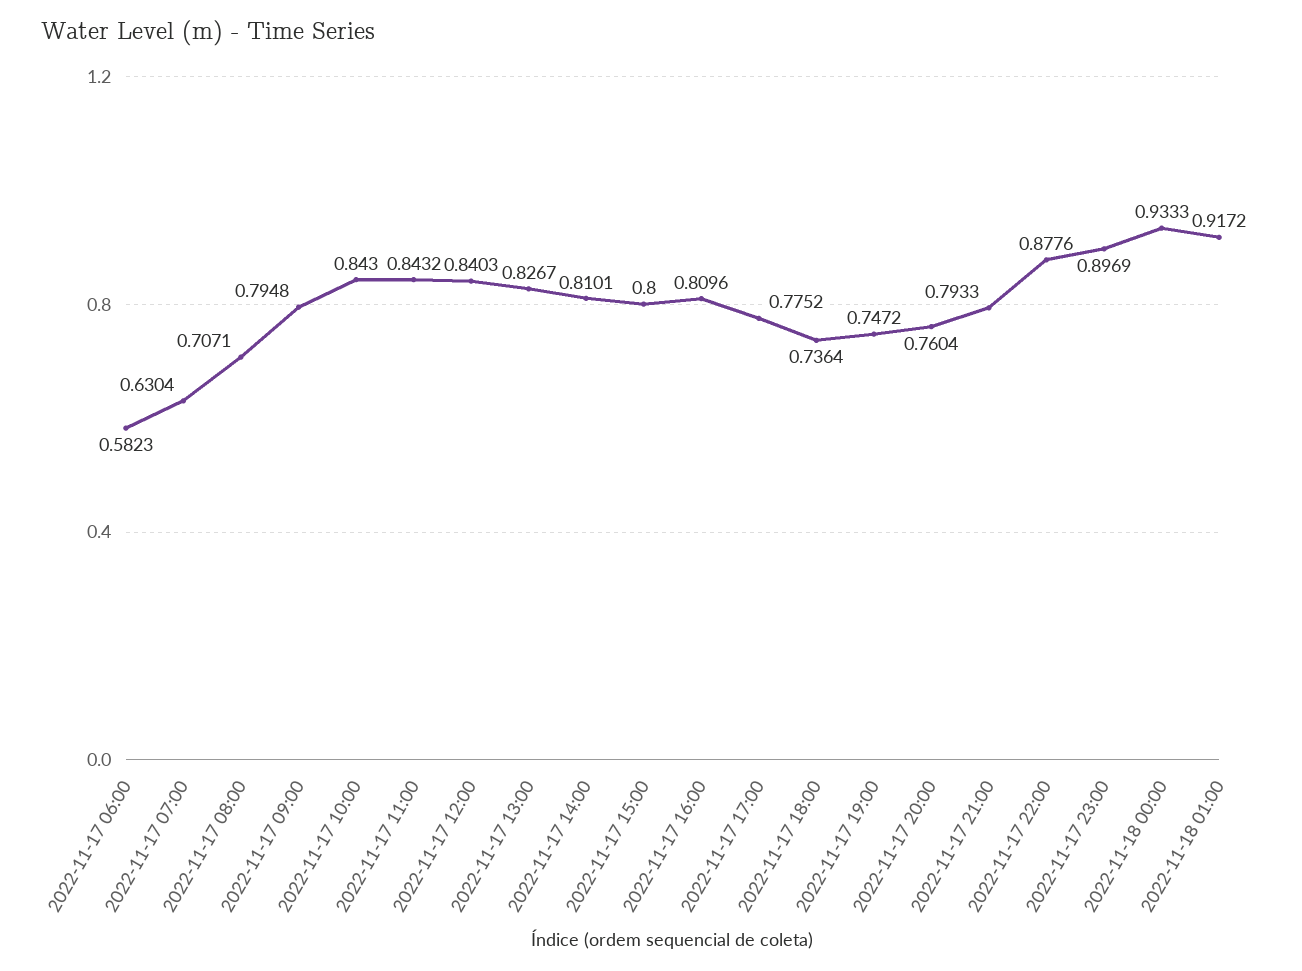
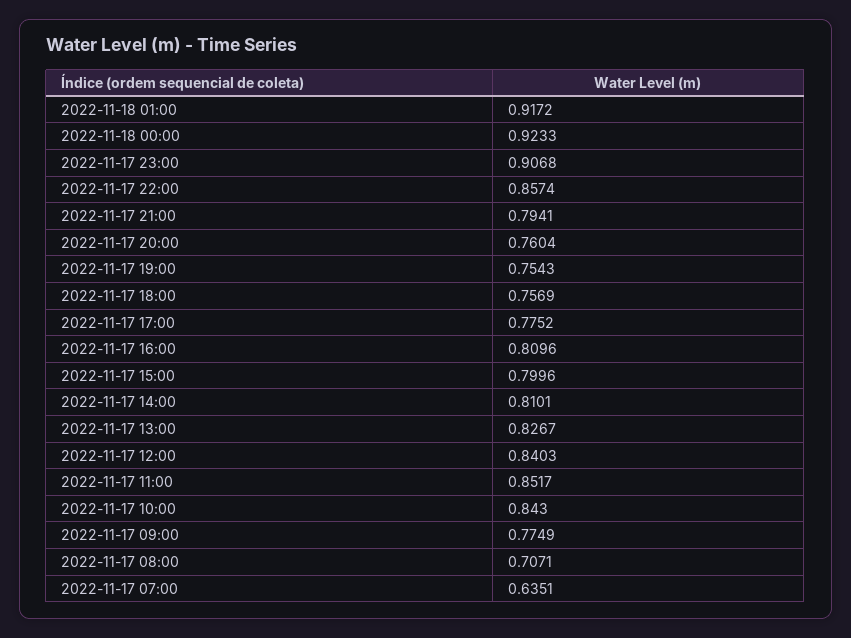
2022-11-17 06:00: 0.5823 -> none
2022-11-17 07:00: 0.6304 -> 0.6351
2022-11-17 09:00: 0.7948 -> 0.7749
2022-11-17 11:00: 0.8432 -> 0.8517
2022-11-17 15:00: 0.8 -> 0.7996
2022-11-17 18:00: 0.7364 -> 0.7569
2022-11-17 19:00: 0.7472 -> 0.7543
2022-11-17 21:00: 0.7933 -> 0.7941
2022-11-17 22:00: 0.8776 -> 0.8574
2022-11-17 23:00: 0.8969 -> 0.9068
2022-11-18 00:00: 0.9333 -> 0.9233

